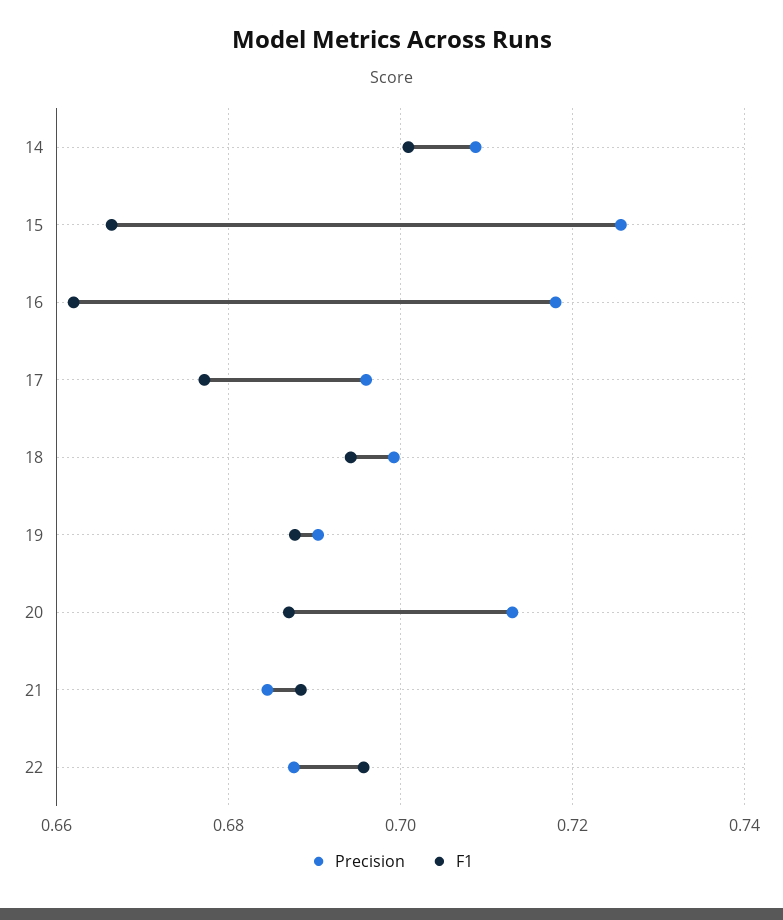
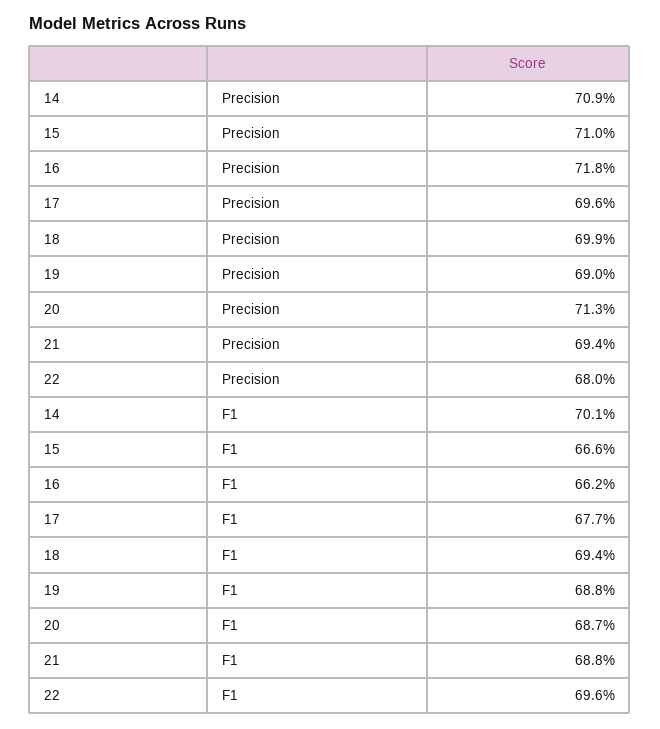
Precision, 15: 0.726 -> 0.71
Precision, 21: 0.684 -> 0.694
Precision, 22: 0.688 -> 0.68

